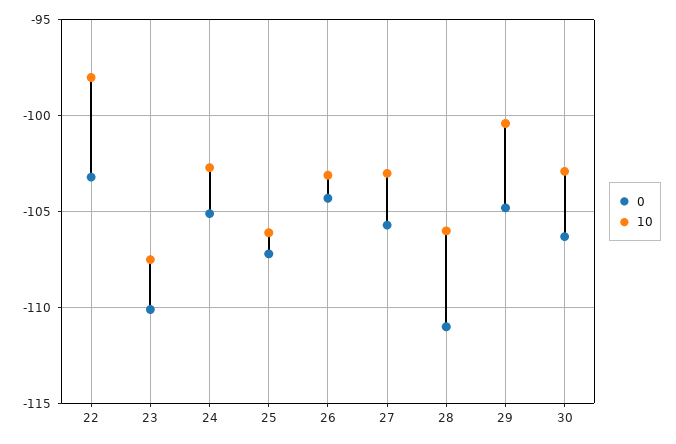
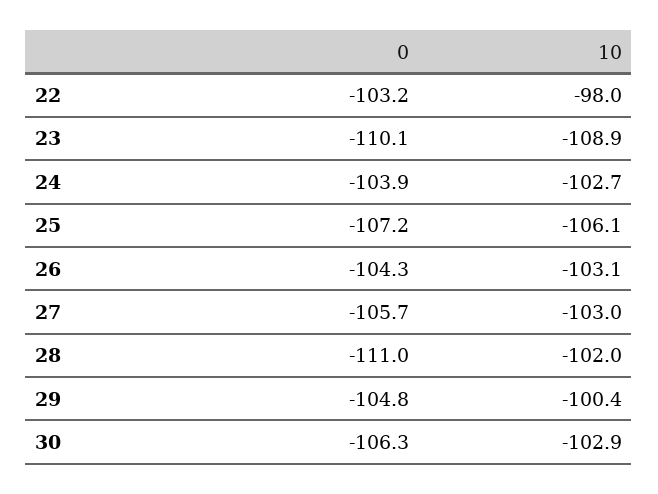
10, 23: -107.5 -> -108.9
0, 24: -105 -> -103.9
10, 28: -106 -> -102

